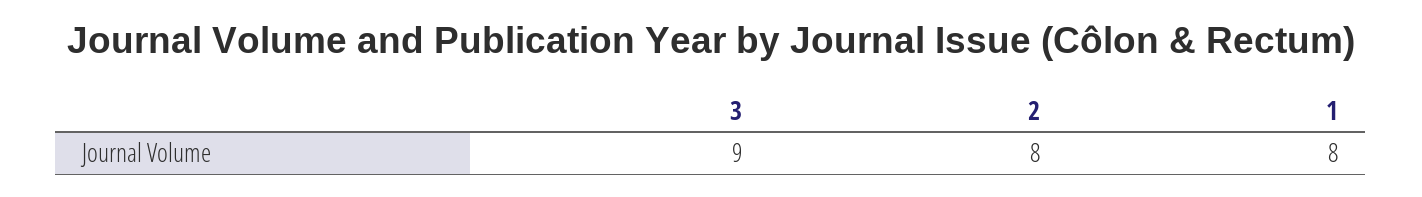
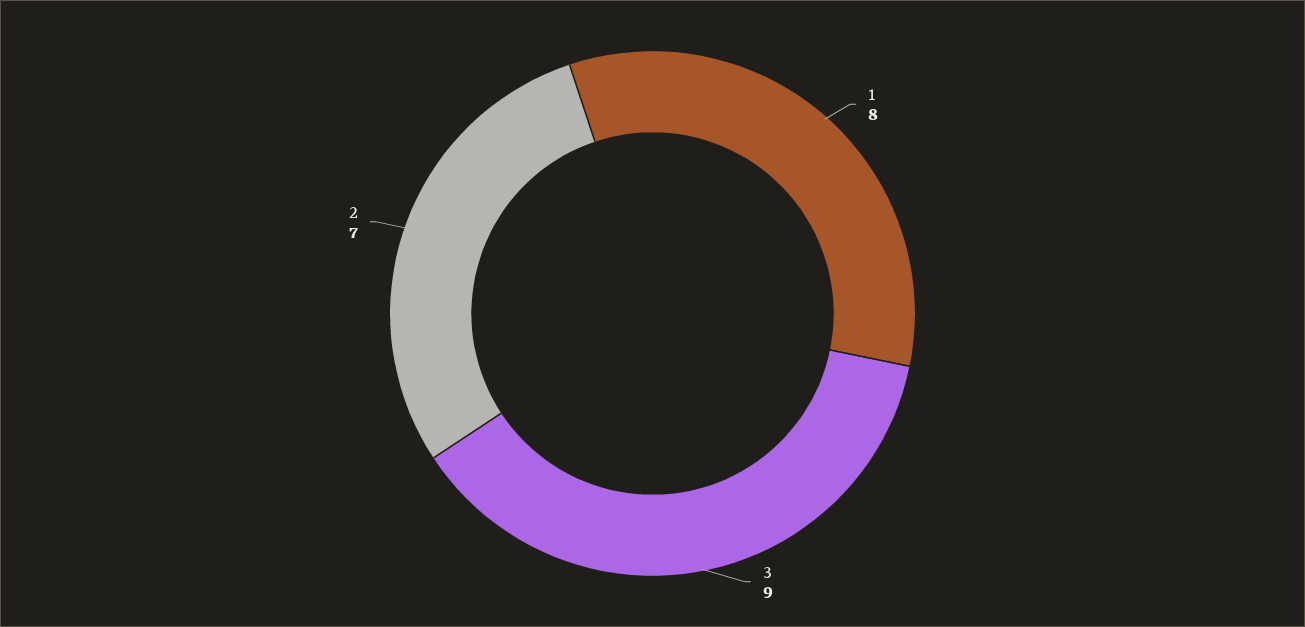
2: 8 -> 7

